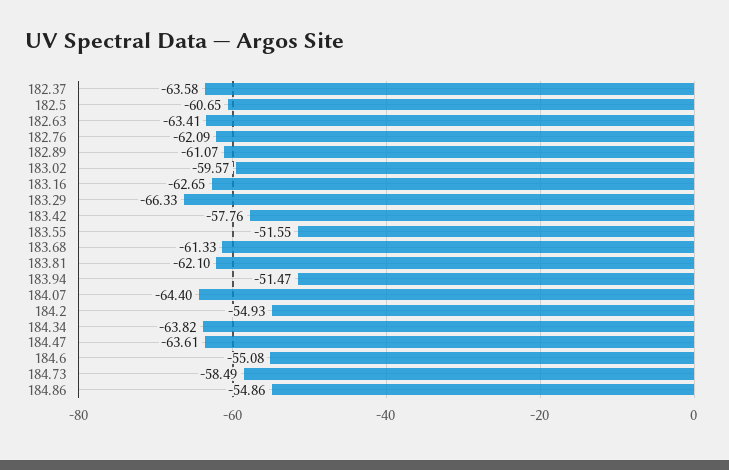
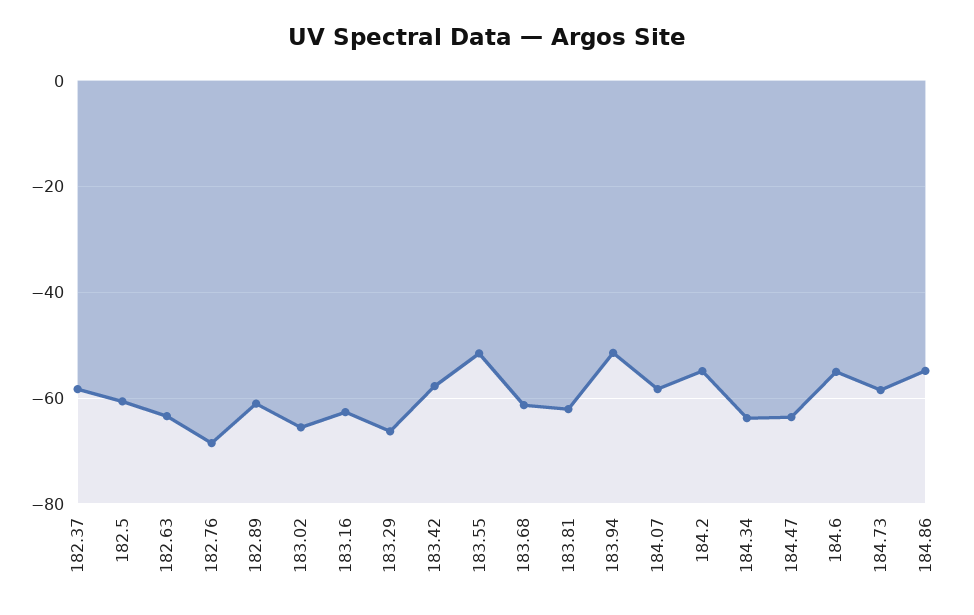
182.37: -63.58 -> -58
182.76: -62.09 -> -68
183.02: -59.57 -> -66
184.07: -64.4 -> -58

